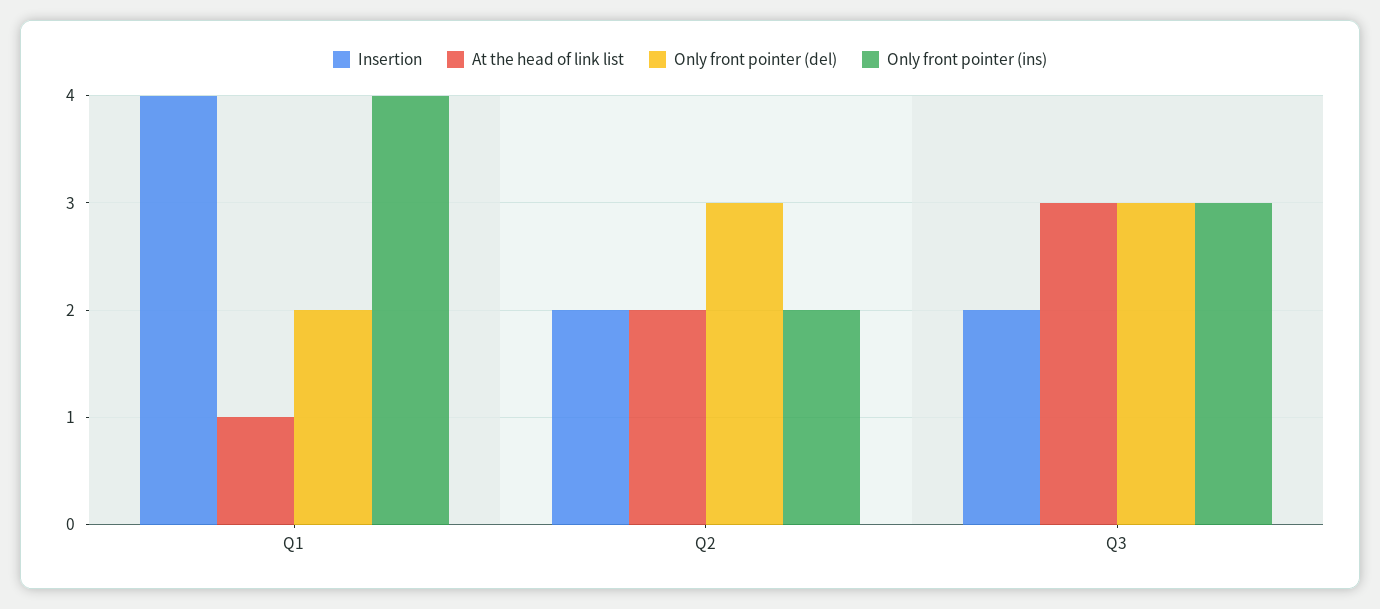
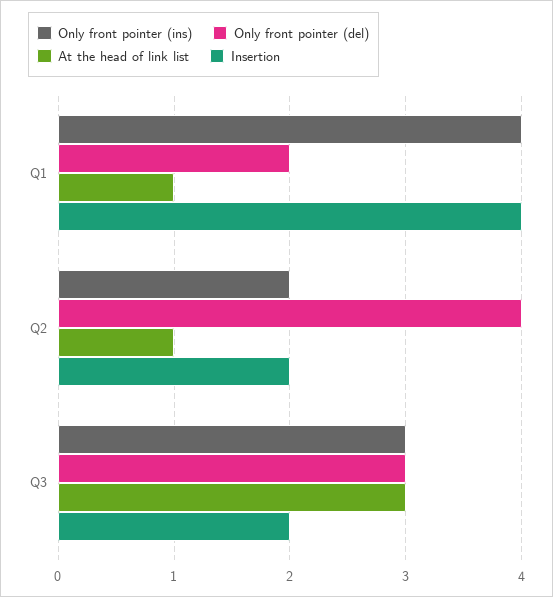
At the head of link list, Q2: 2 -> 1
Only front pointer (del), Q2: 3 -> 4

